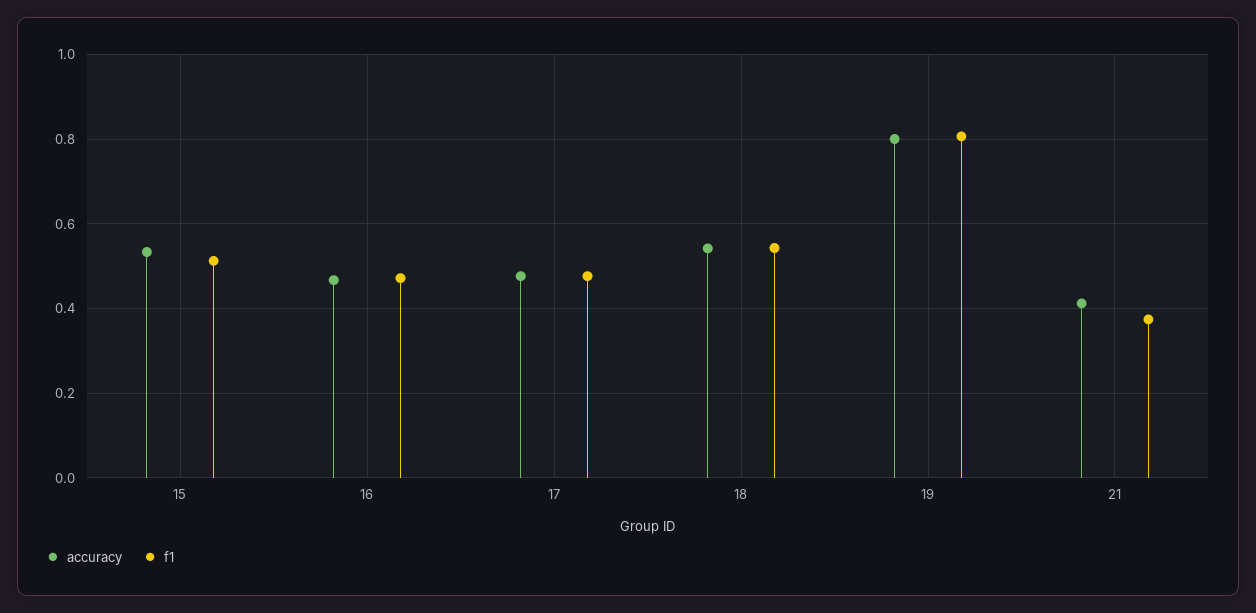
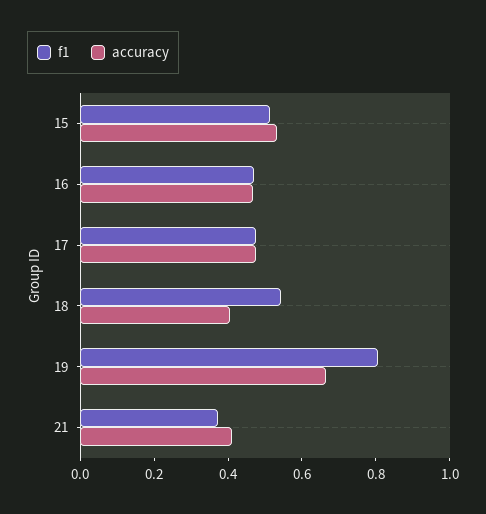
accuracy, 18: 0.54 -> 0.4
accuracy, 19: 0.8 -> 0.65

